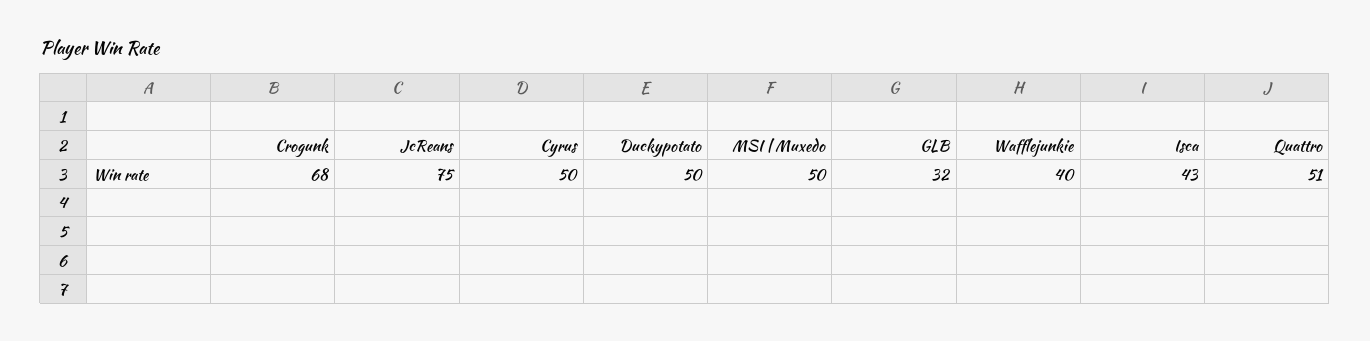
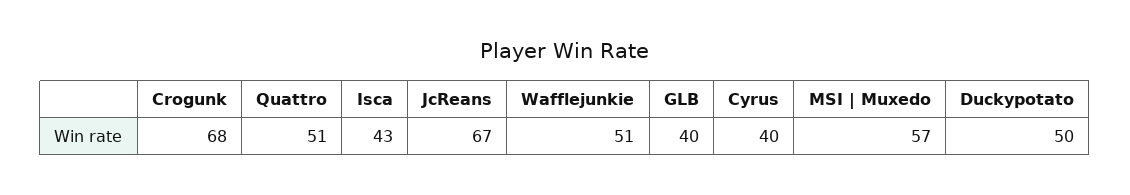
JcReans: 75 -> 67
Cyrus: 50 -> 40
MSI | Muxedo: 50 -> 57
GLB: 32 -> 40
Wafflejunkie: 40 -> 51

